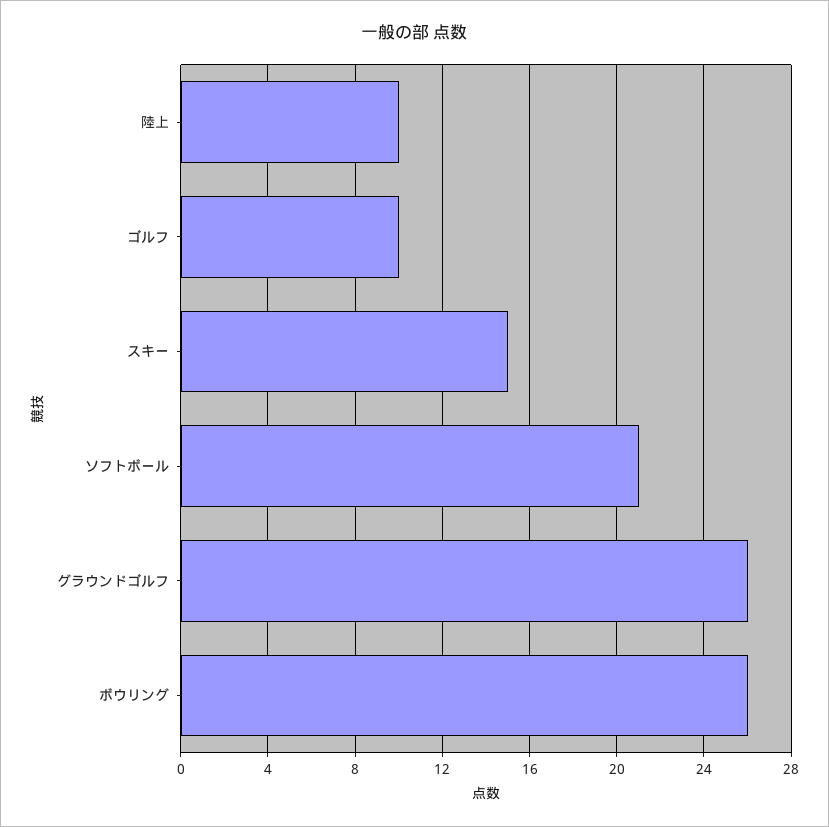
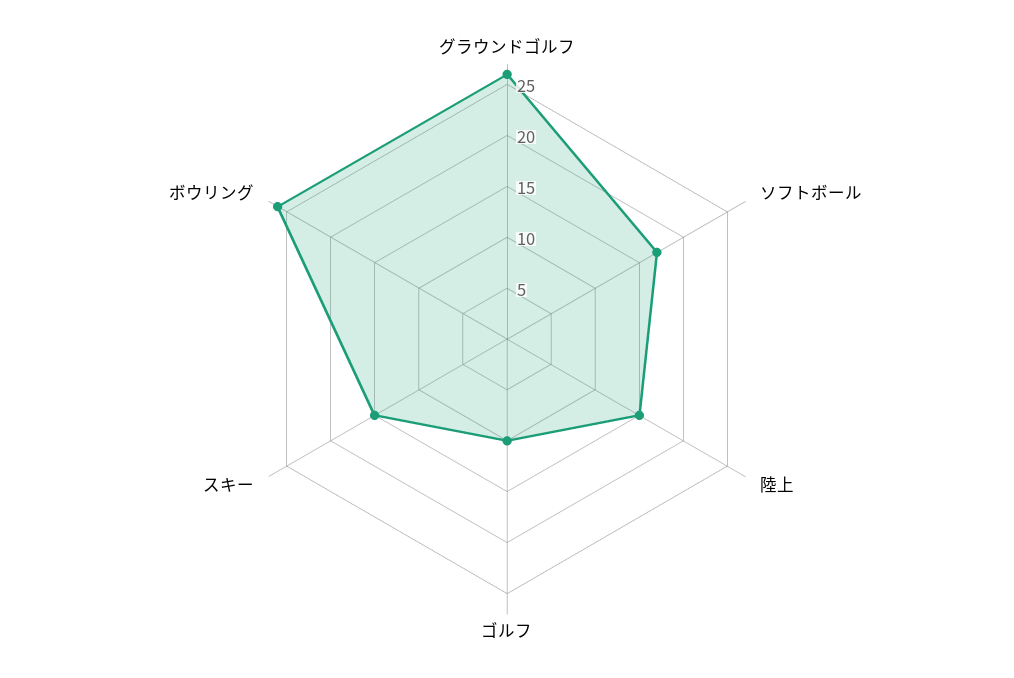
陸上: 10 -> 15
ソフトボール: 21 -> 17

